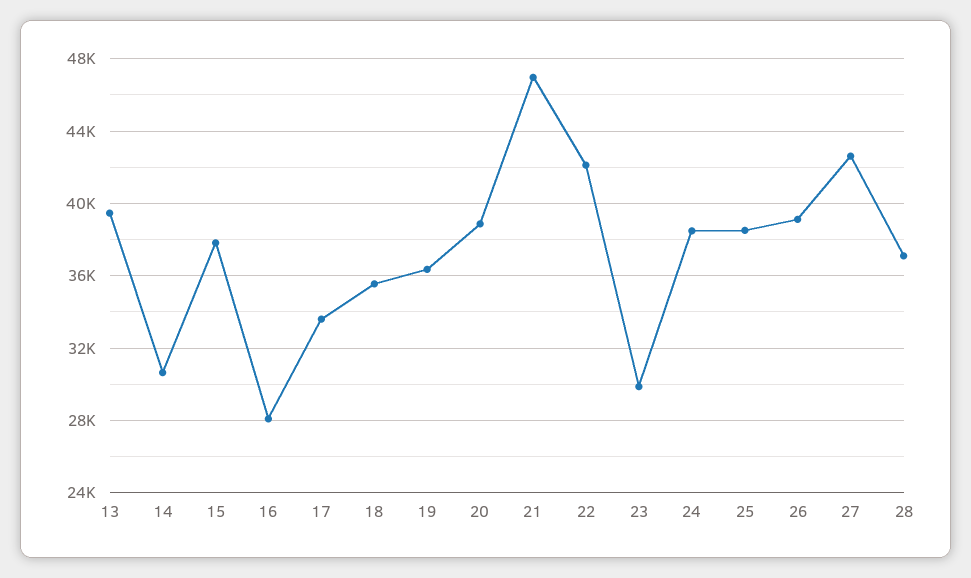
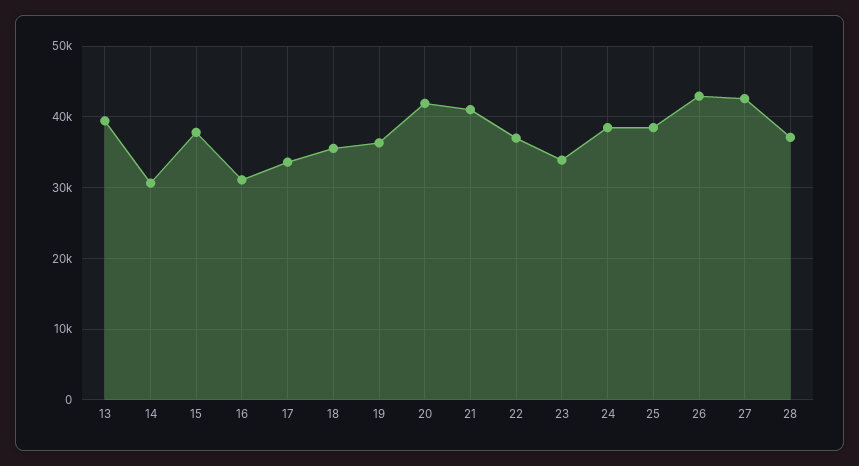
16: 28000 -> 31000
20: 39000 -> 42000
21: 47000 -> 41000
22: 42000 -> 37000
23: 30000 -> 34000
26: 39000 -> 43000

